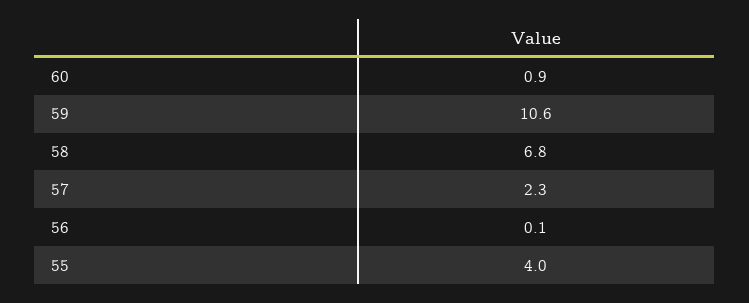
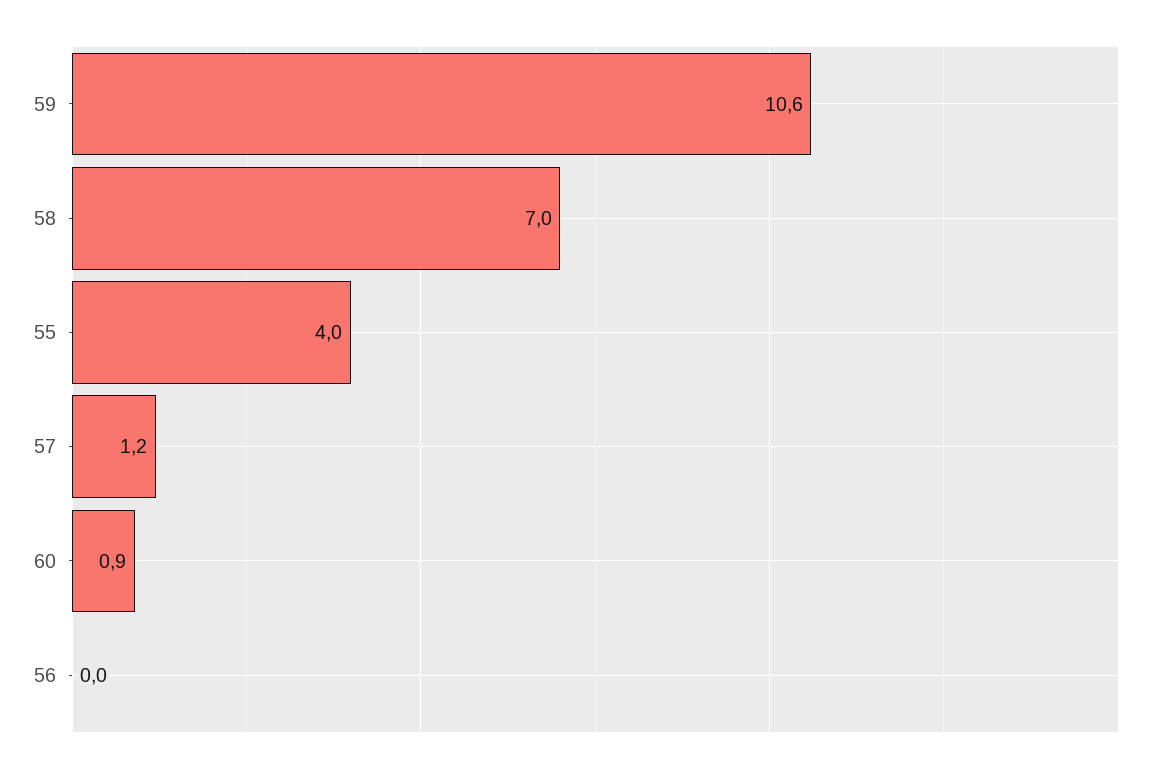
58: 6.8 -> 7
57: 2.3 -> 1.2
56: 0.1 -> 0

